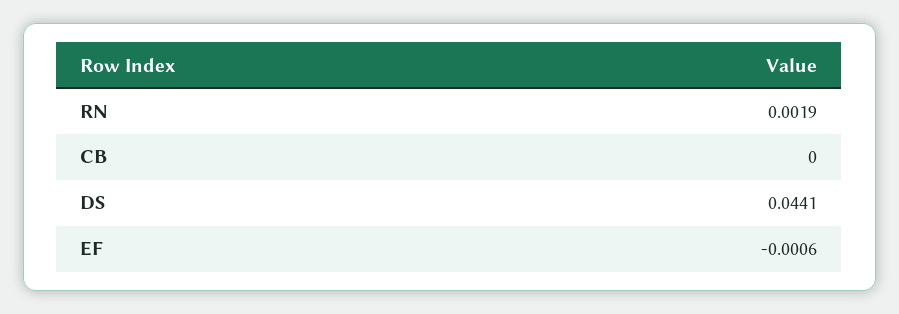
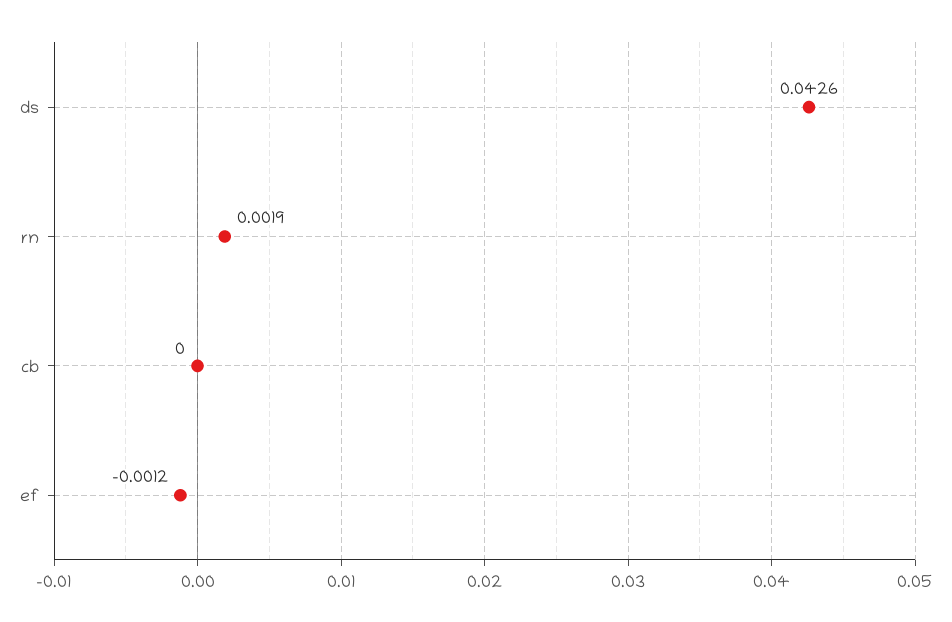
DS: 0.0441 -> 0.0426
EF: -0.0006 -> -0.0012

